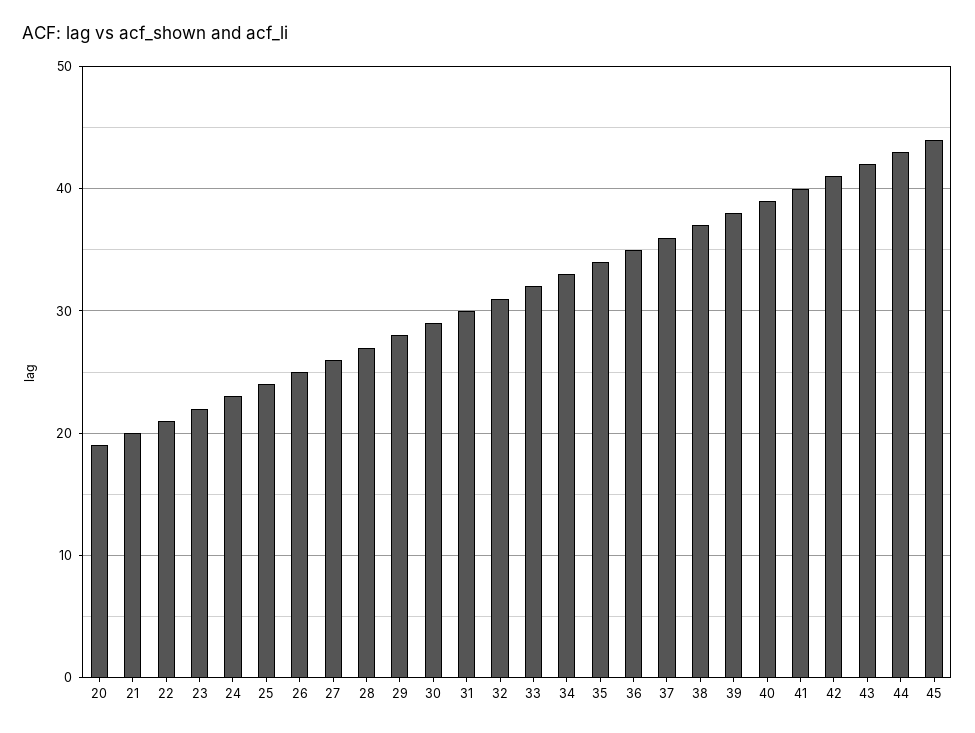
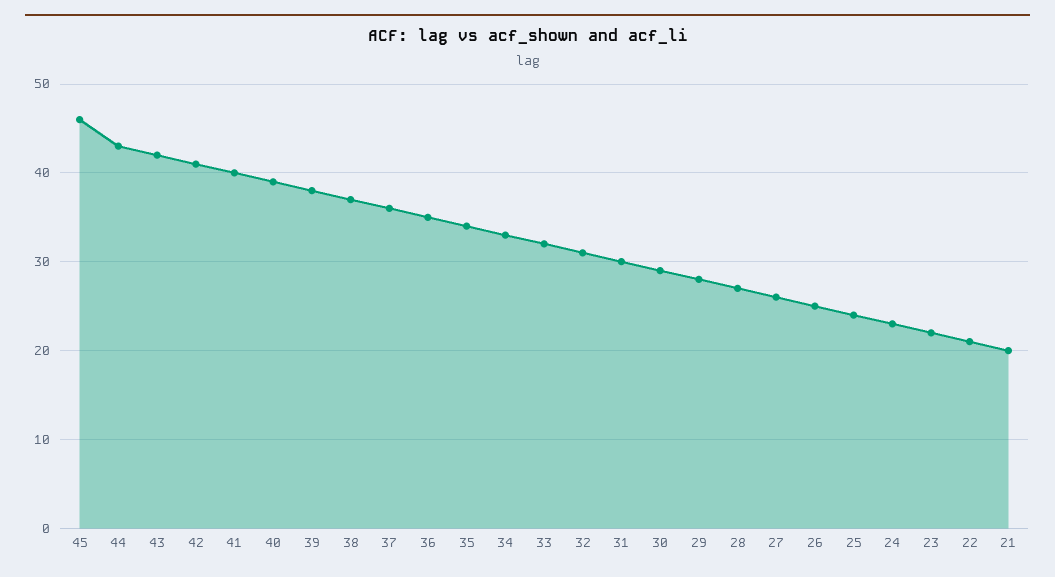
20: 19 -> none
45: 44 -> 46

